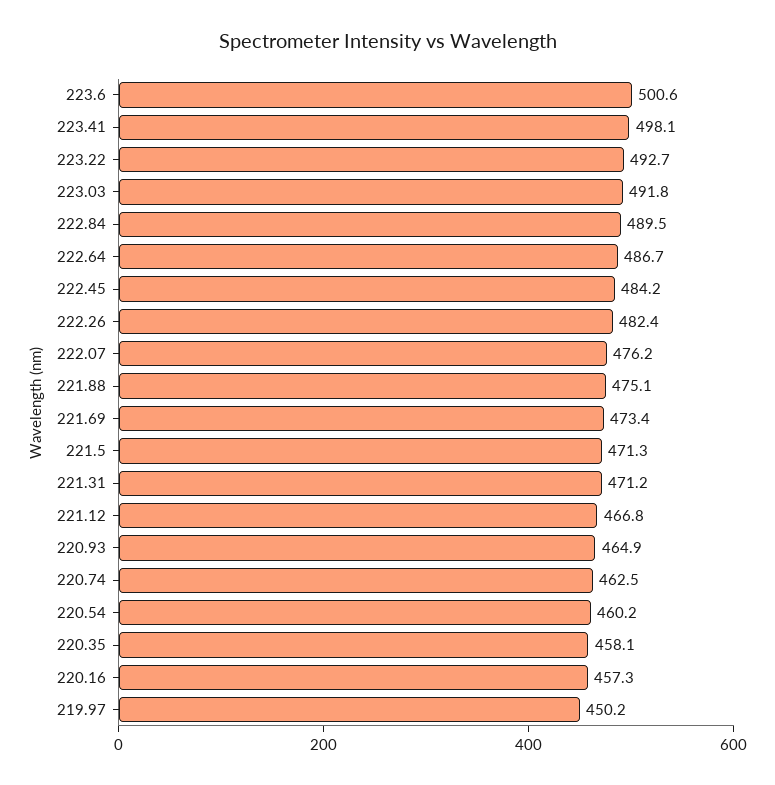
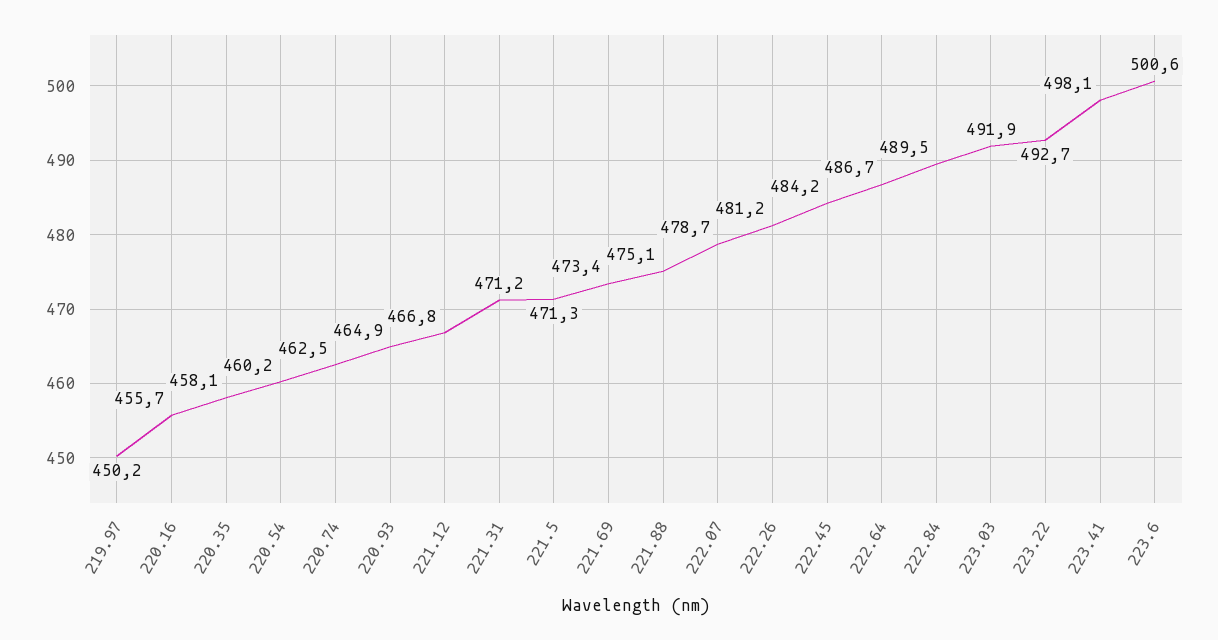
223.03: 491.8 -> 491.9
222.26: 482.4 -> 481.2
222.07: 476.2 -> 478.7
220.16: 457.3 -> 455.7

